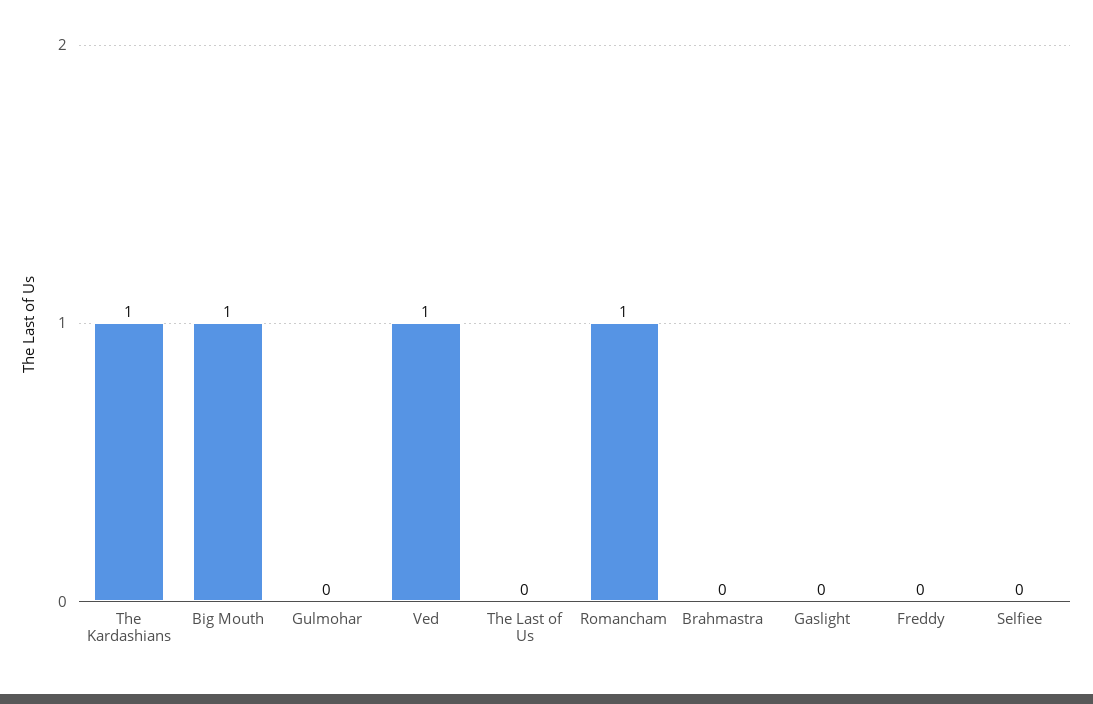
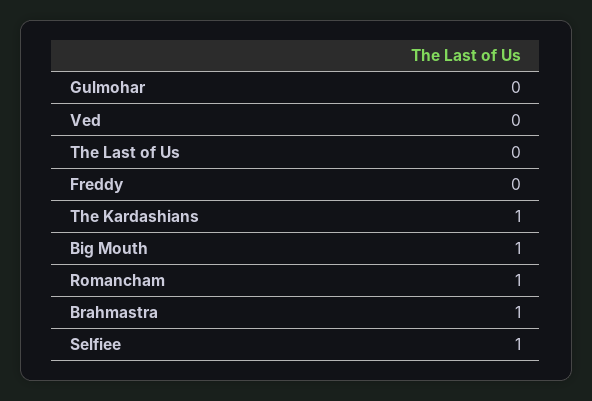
Ved: 1 -> 0
Brahmastra: 0 -> 1
Gaslight: 0 -> none
Selfiee: 0 -> 1

